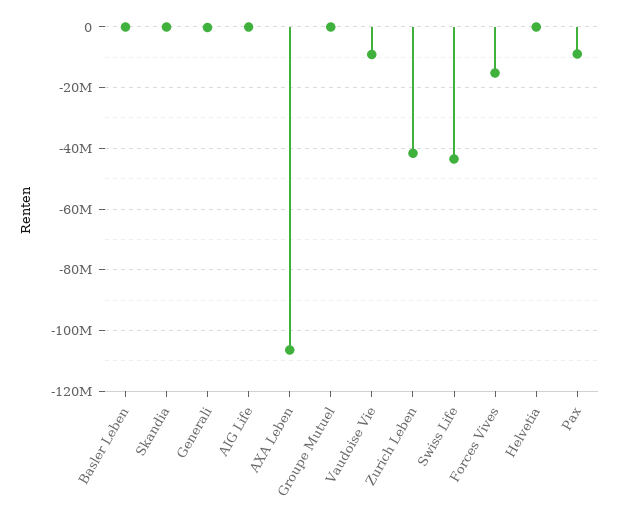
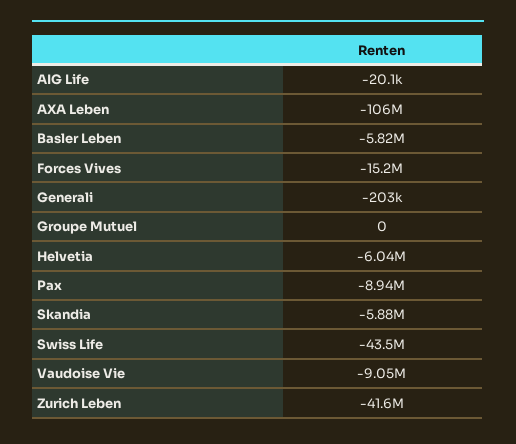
Basler Leben: 0 -> -5820000
Skandia: 0 -> -5880000
Helvetia: 0 -> -6040000

